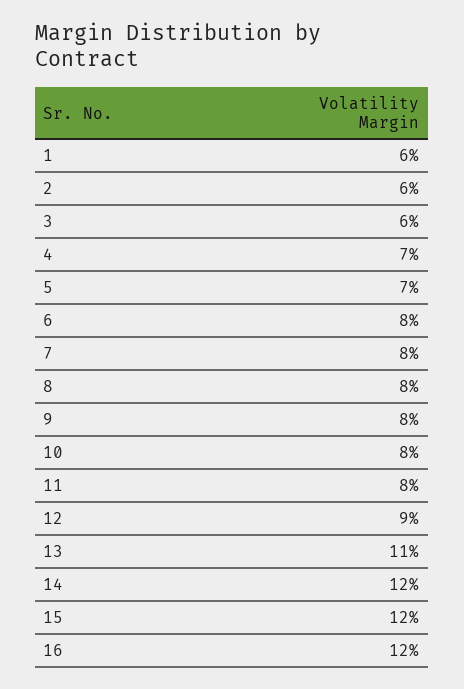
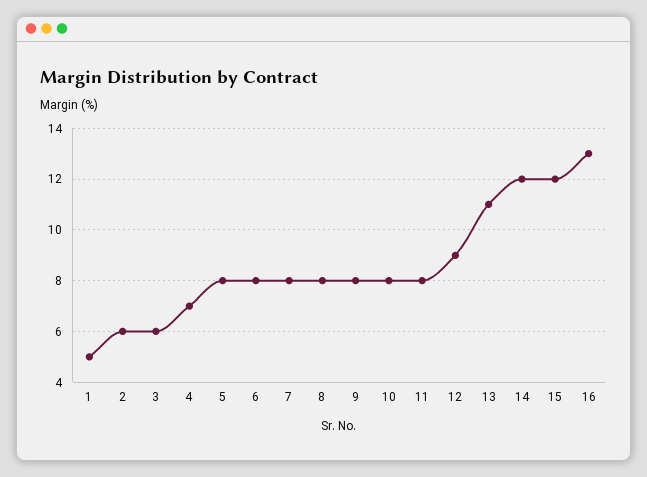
1: 6 -> 5
5: 7 -> 8
16: 12 -> 13

